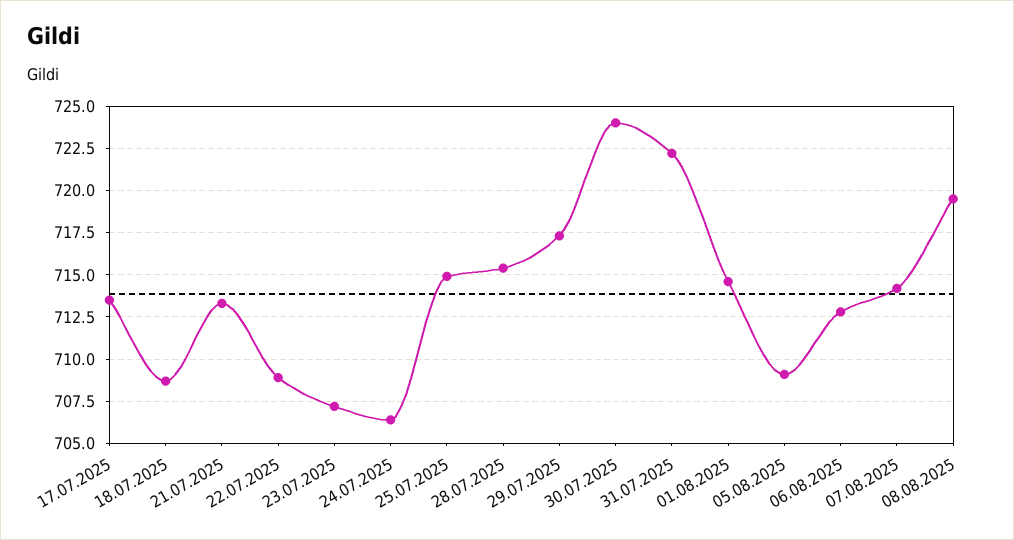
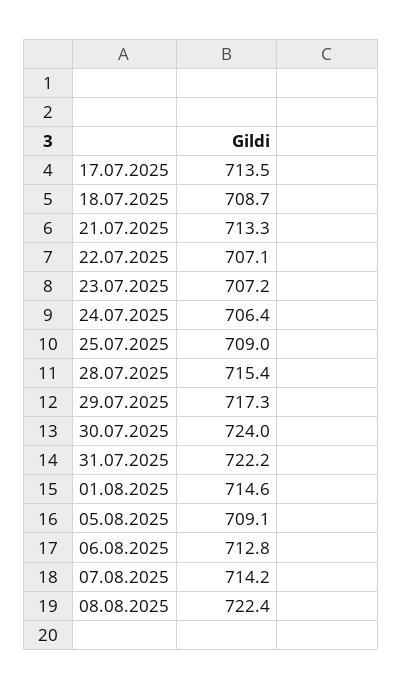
22.07.2025: 709 -> 707.1
25.07.2025: 715 -> 709
08.08.2025: 719.5 -> 722.4

